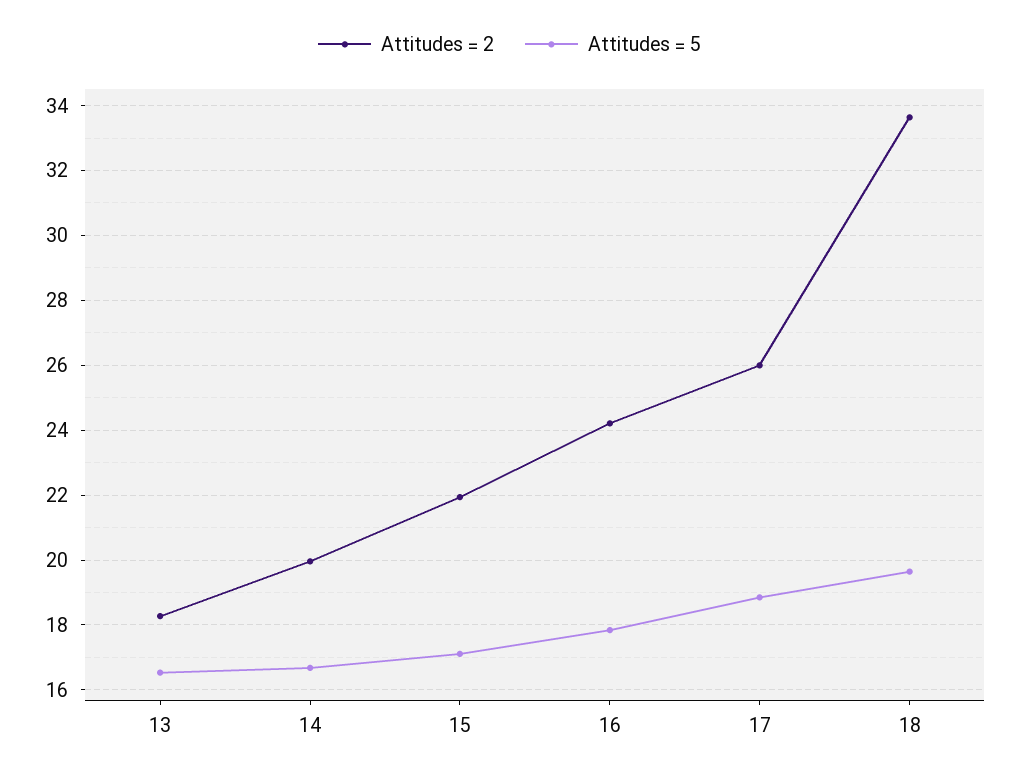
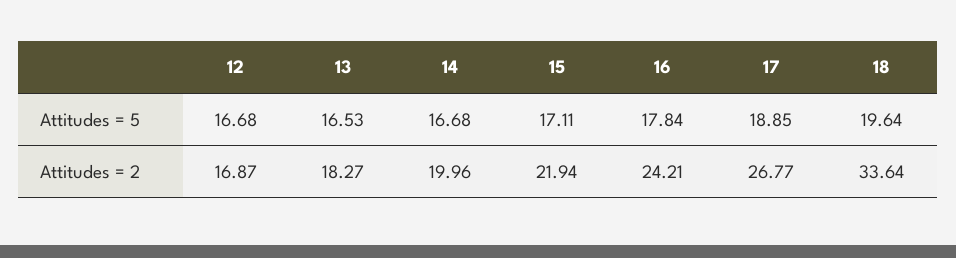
Attitudes = 2, 17: 26 -> 26.77
Attitudes = 5, 12: none -> 16.68
Attitudes = 2, 12: none -> 16.87

